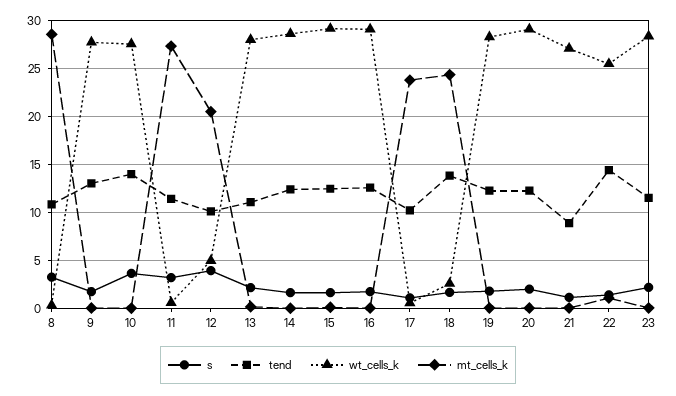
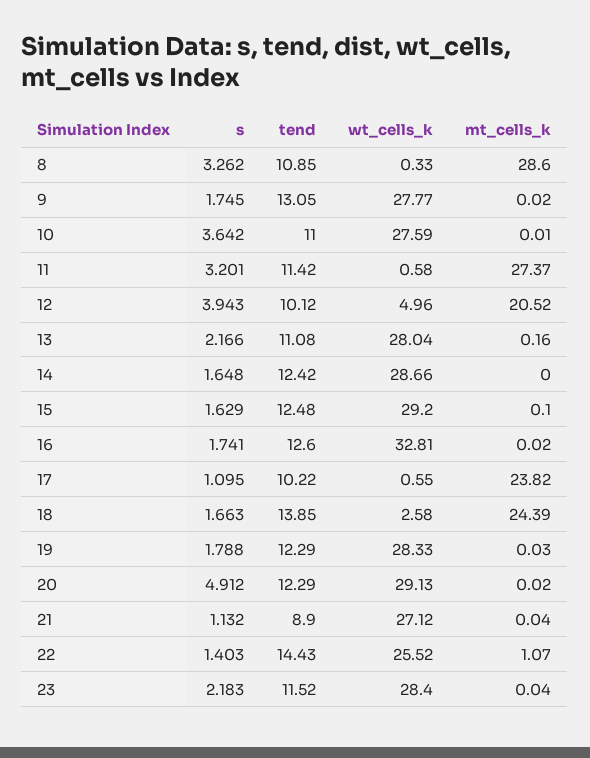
tend, 10: 14 -> 11
wt_cells_k, 16: 29 -> 32.81
s, 20: 2 -> 4.912

